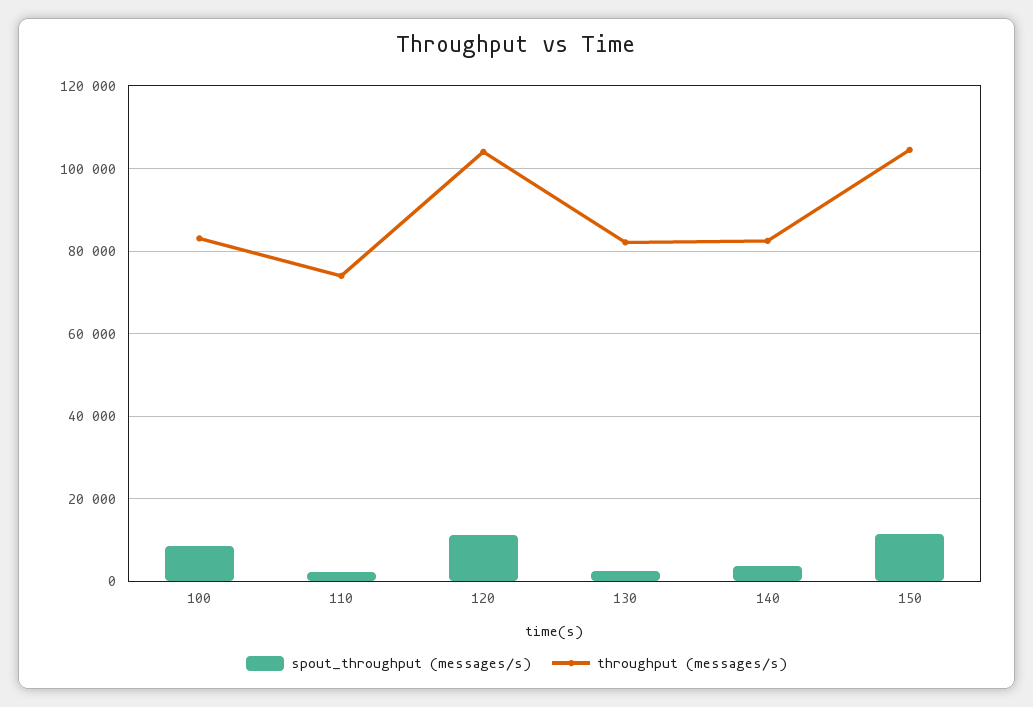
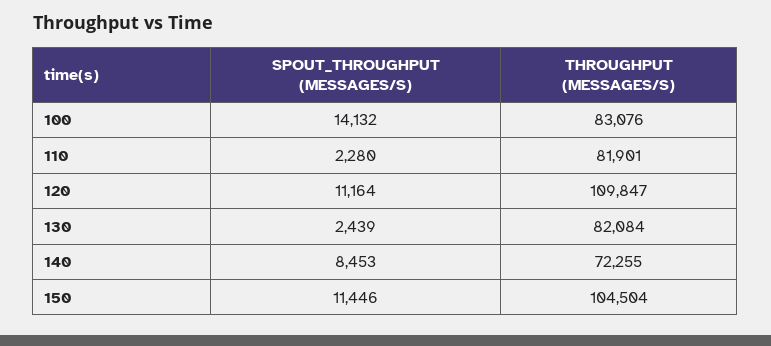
spout_throughput (messages/s), 100: 8000 -> 14132
throughput (messages/s), 110: 74000 -> 81901
throughput (messages/s), 120: 104000 -> 109847
spout_throughput (messages/s), 140: 4000 -> 8453
throughput (messages/s), 140: 82000 -> 72255

